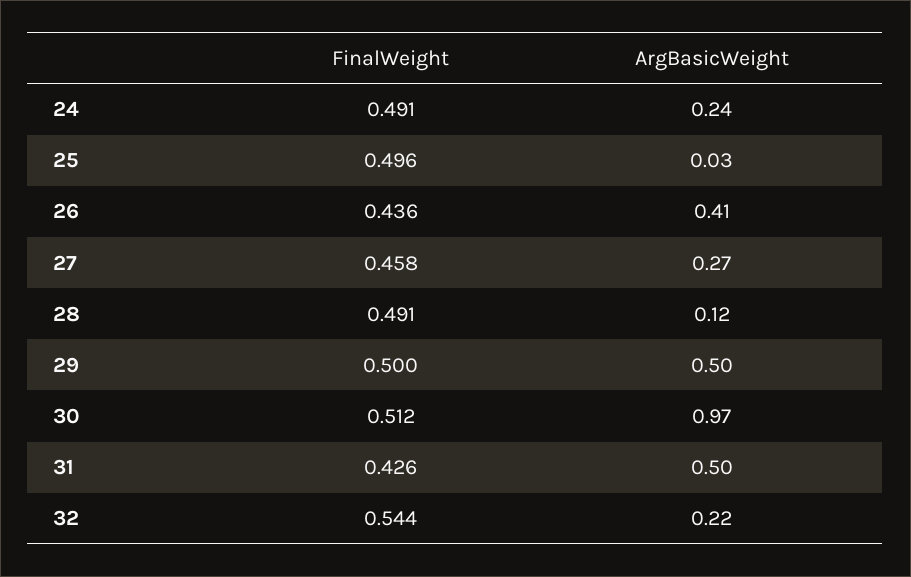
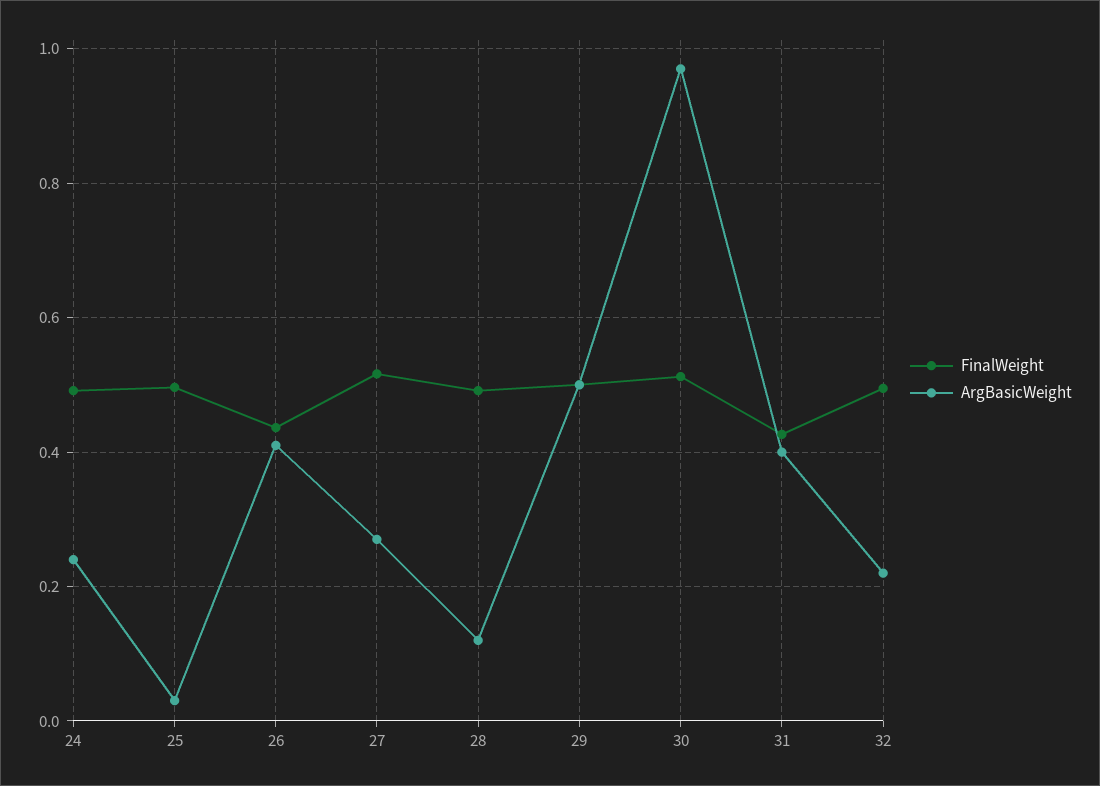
FinalWeight, 27: 0.458 -> 0.52
ArgBasicWeight, 31: 0.5 -> 0.4
FinalWeight, 32: 0.544 -> 0.5

